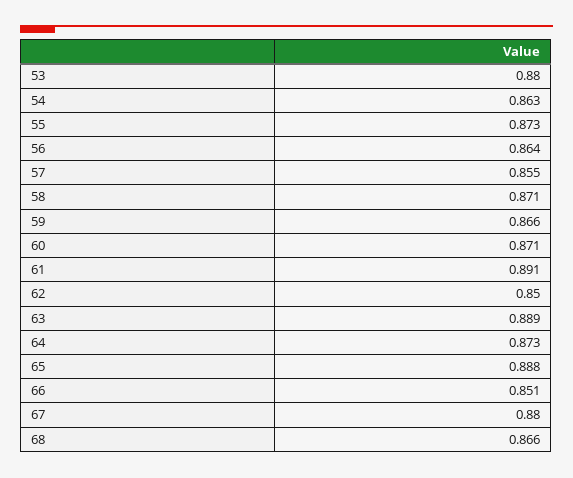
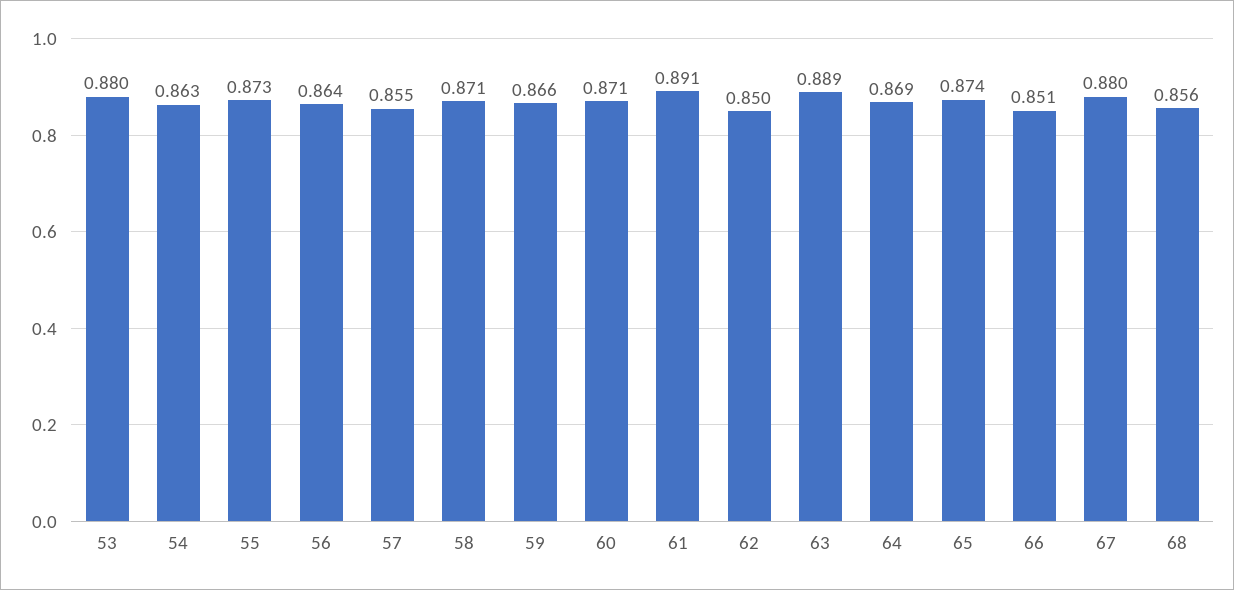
64: 0.873 -> 0.869
65: 0.888 -> 0.874
68: 0.866 -> 0.856

